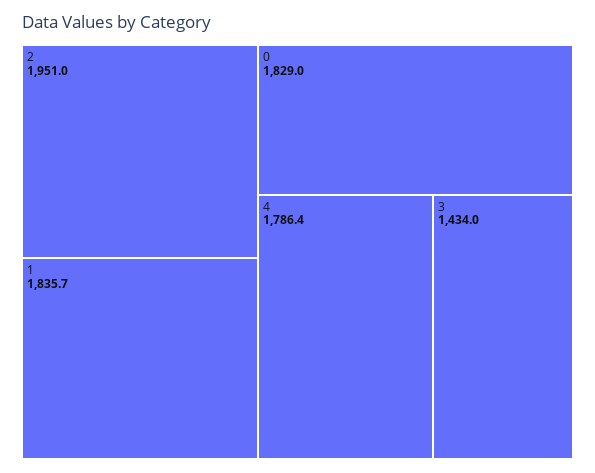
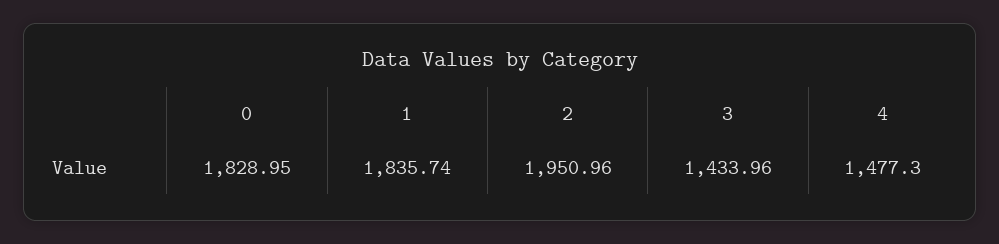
4: 1786.4 -> 1477.3

